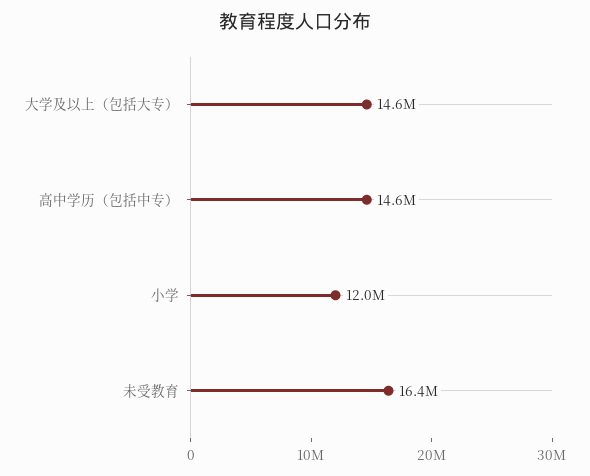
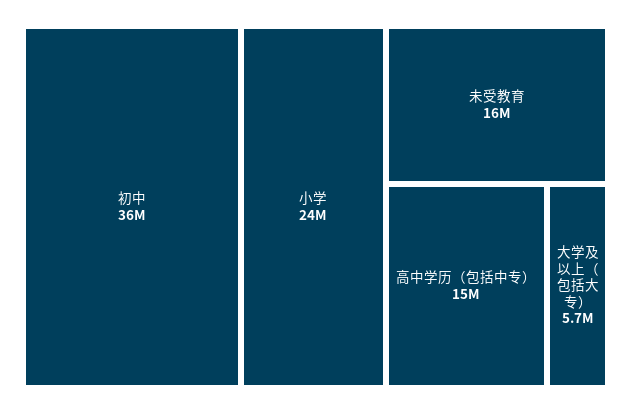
大学及以上（包括大专）: 14600000 -> 5700000
小学: 12000000 -> 24000000
初中: none -> 36000000

